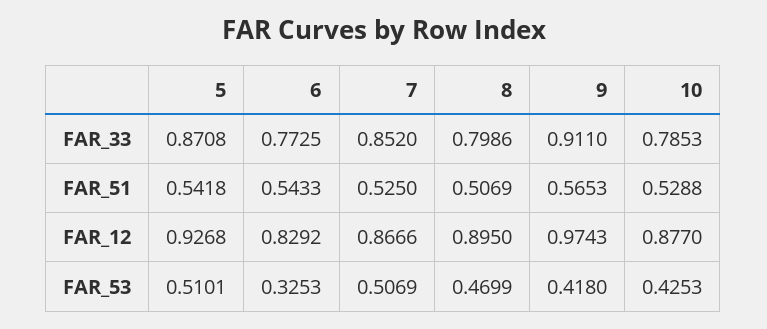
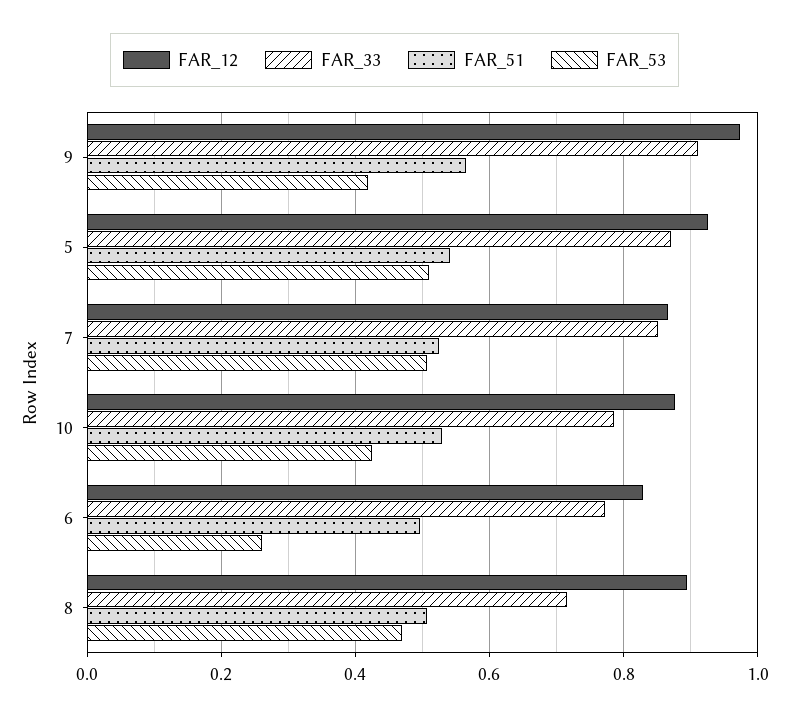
FAR_33, 8: 0.7986 -> 0.72
FAR_51, 6: 0.5433 -> 0.5
FAR_53, 6: 0.3253 -> 0.26

